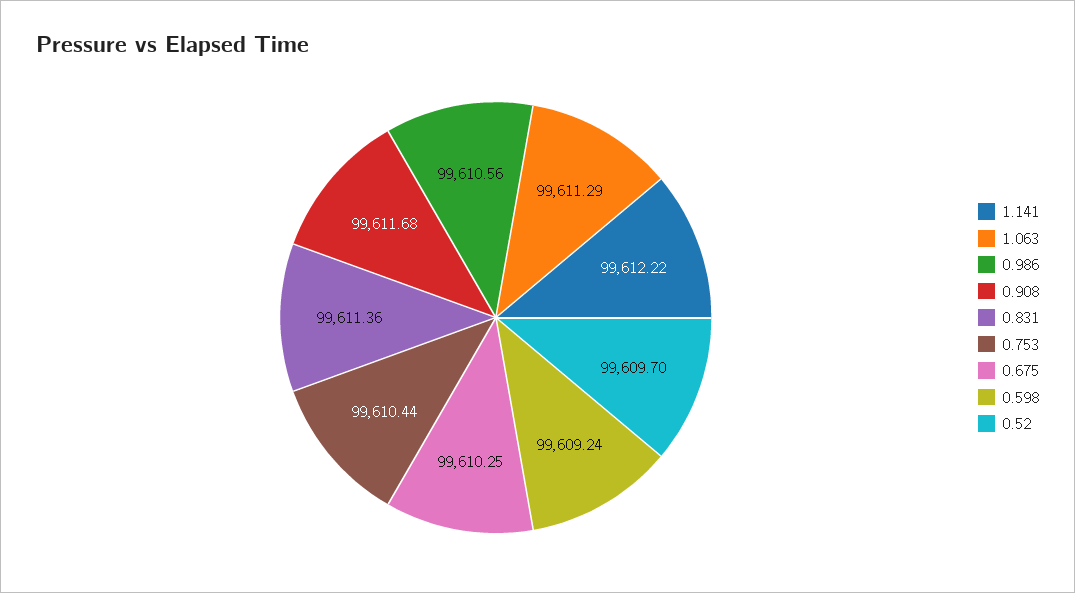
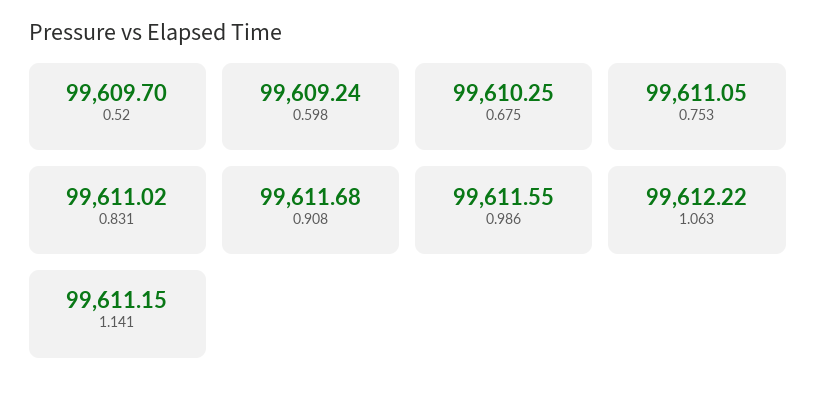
1.141: 99612.22 -> 99611.15
1.063: 99611.29 -> 99612.22
0.986: 99610.56 -> 99611.55
0.831: 99611.36 -> 99611.02
0.753: 99610.44 -> 99611.05

